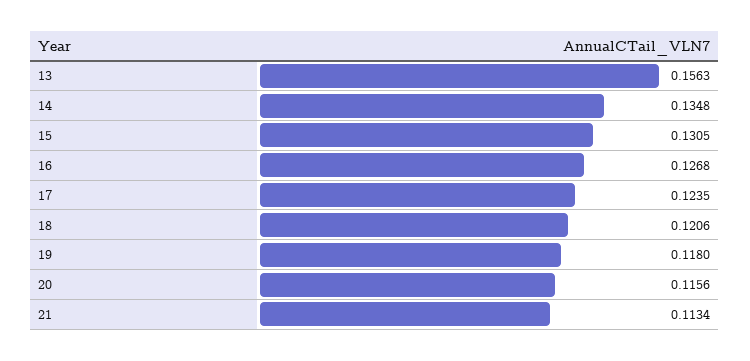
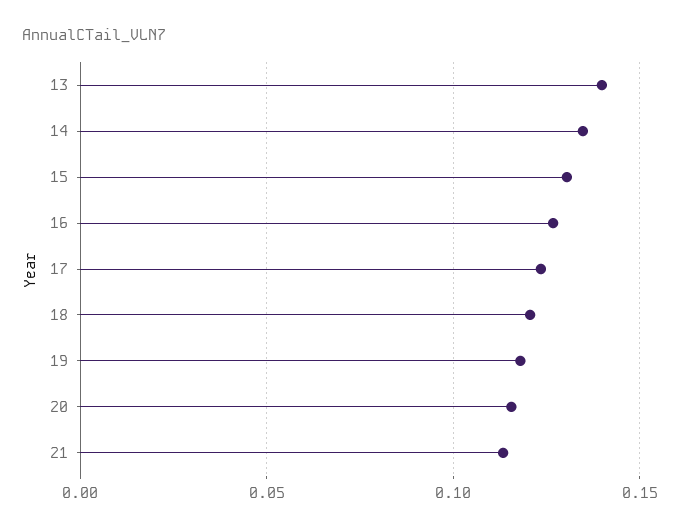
13: 0.1563 -> 0.14

